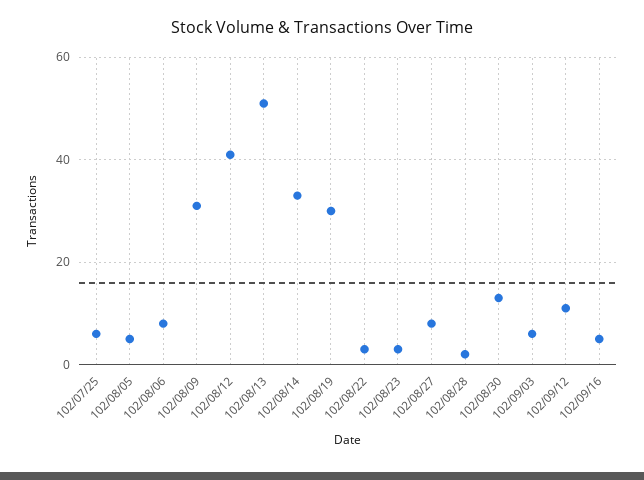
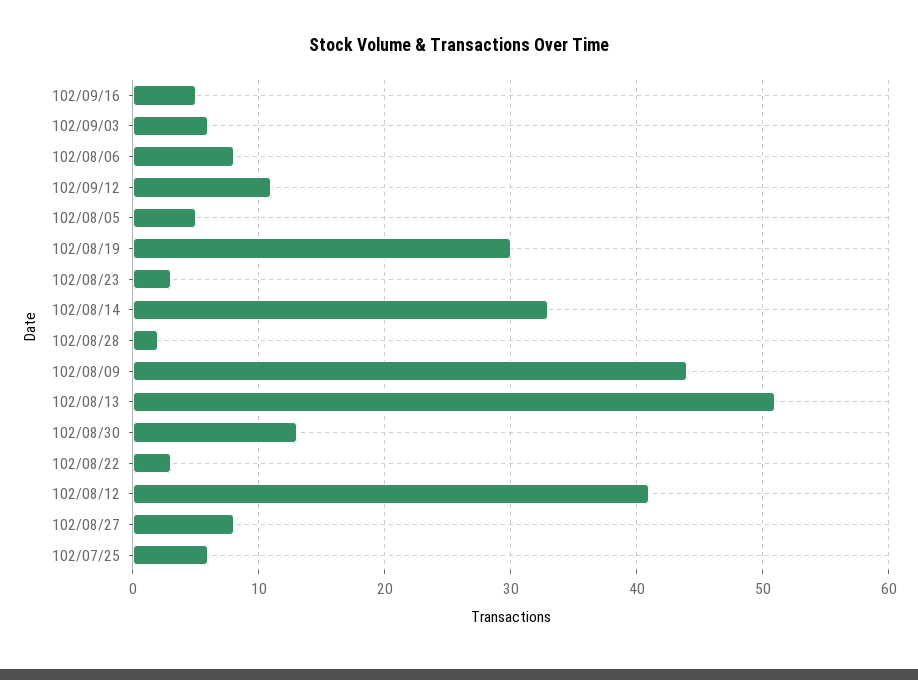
102/08/09: 30 -> 44

